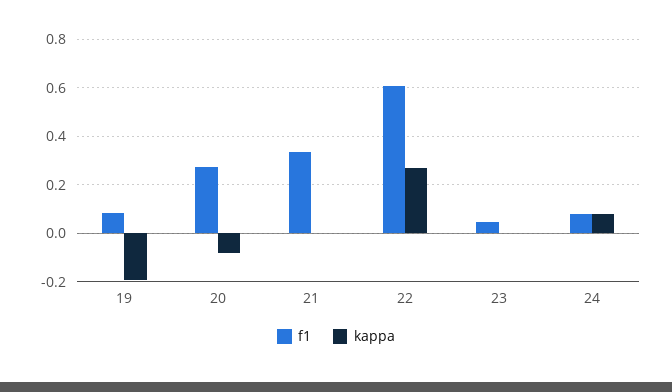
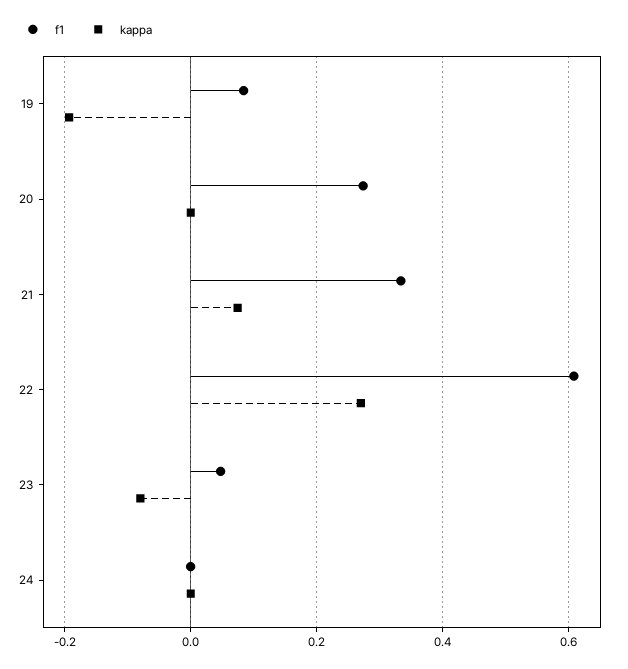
kappa, 20: -0.075 -> 0
kappa, 21: 0 -> 0.08
kappa, 23: 0 -> -0.08
f1, 24: 0.075 -> 0
kappa, 24: 0.075 -> 0

